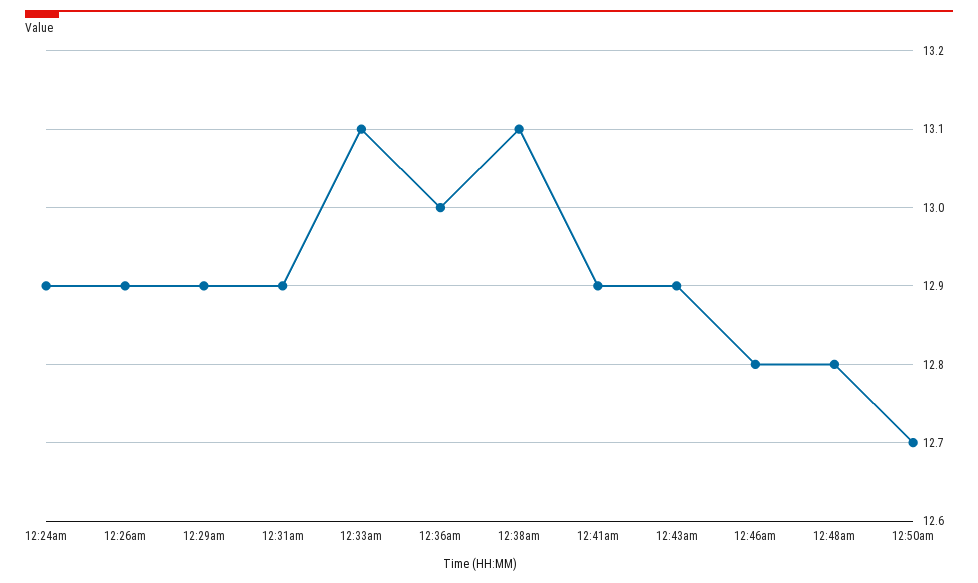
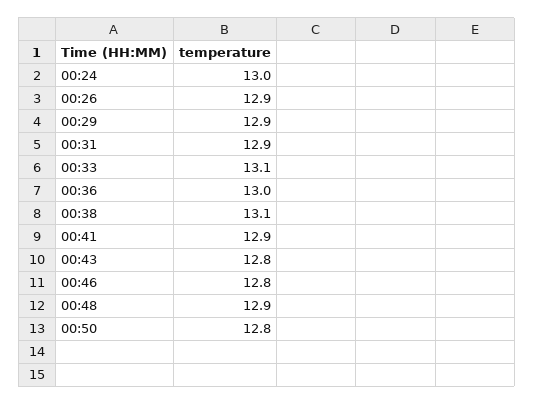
12:24am: 12.9 -> 13
12:43am: 12.9 -> 12.8
12:48am: 12.8 -> 12.9
12:50am: 12.7 -> 12.8

